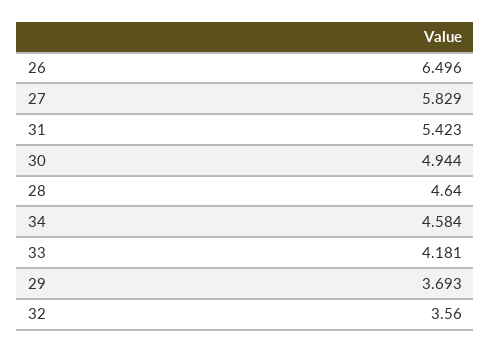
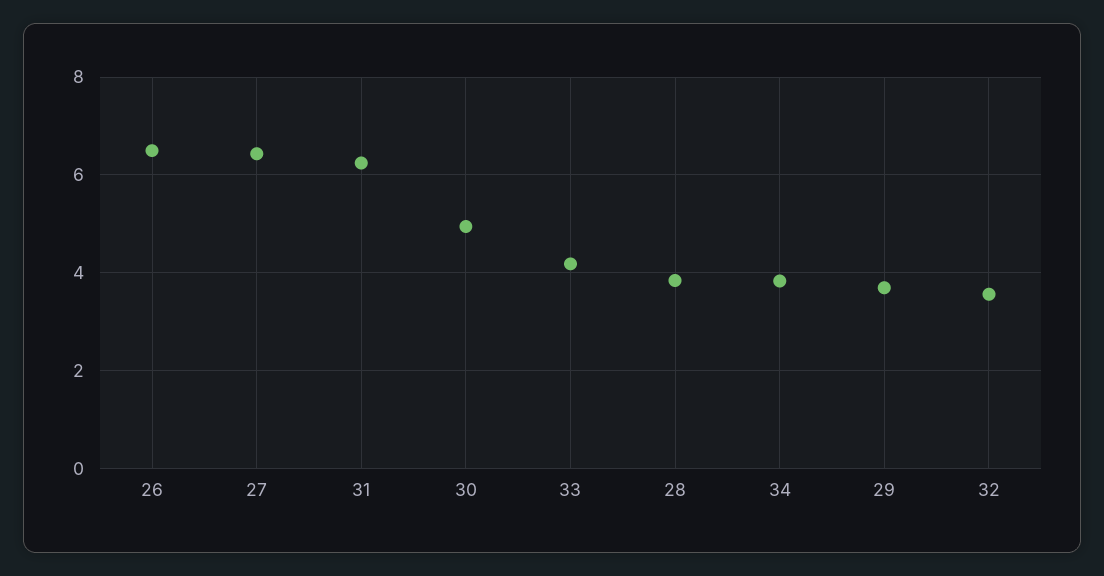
27: 5.829 -> 6.4
31: 5.423 -> 6.2
28: 4.64 -> 3.8
34: 4.584 -> 3.8

